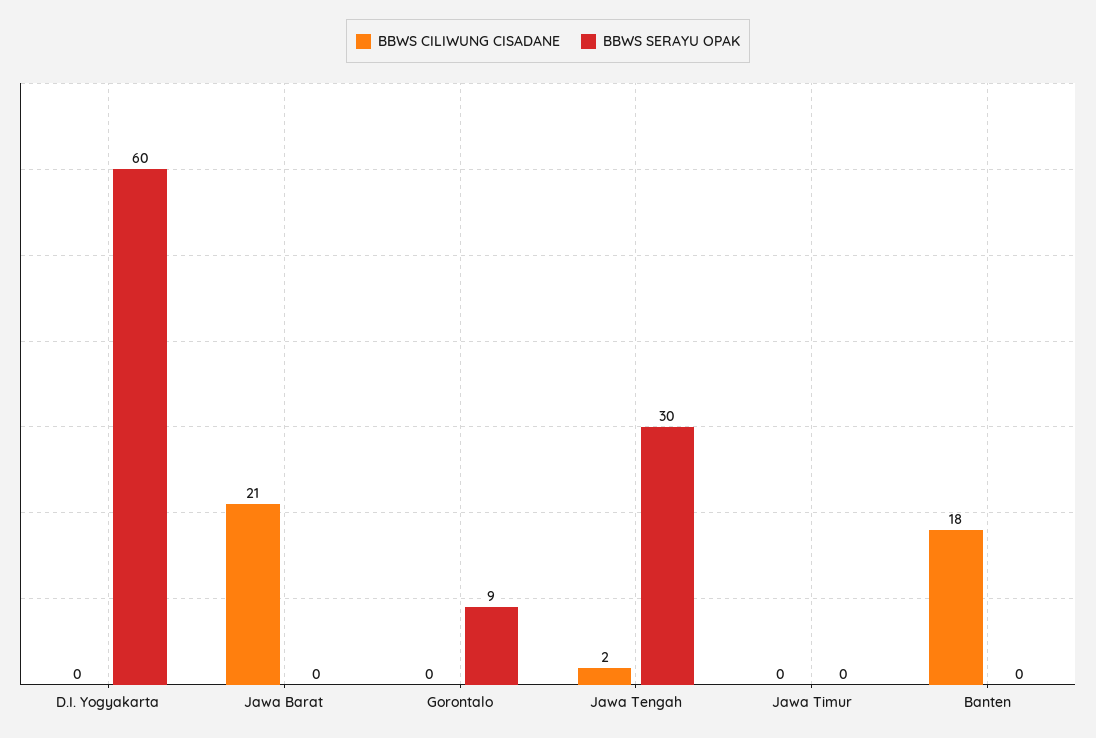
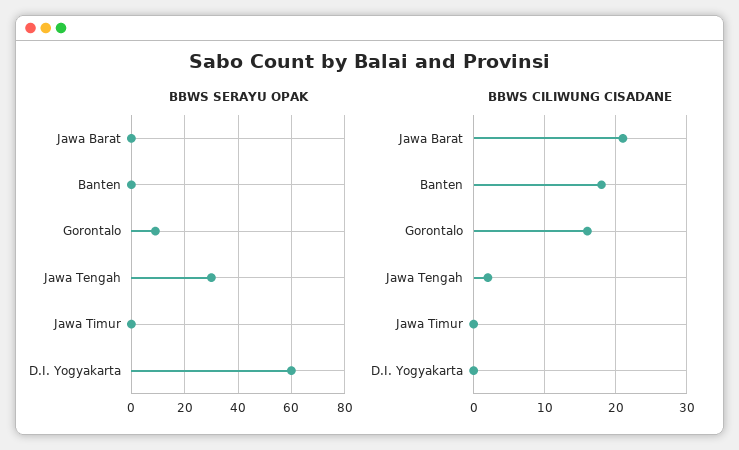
BBWS CILIWUNG CISADANE, Gorontalo: 0 -> 16

